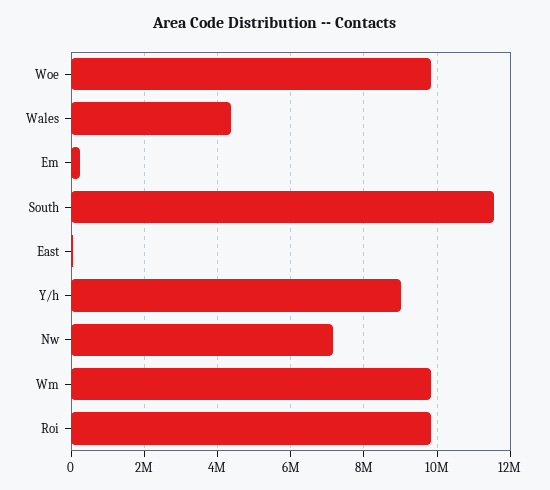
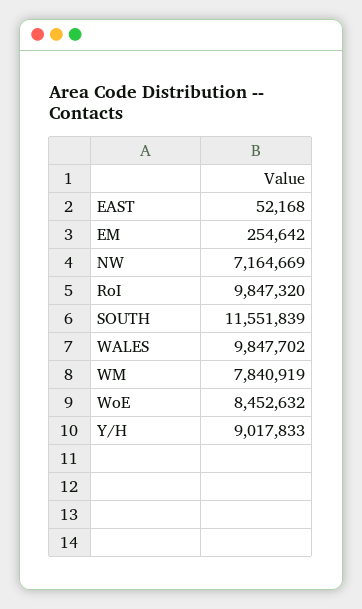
Woe: 9800000 -> 8452632
Wales: 4400000 -> 9847702
Wm: 9800000 -> 7840919

